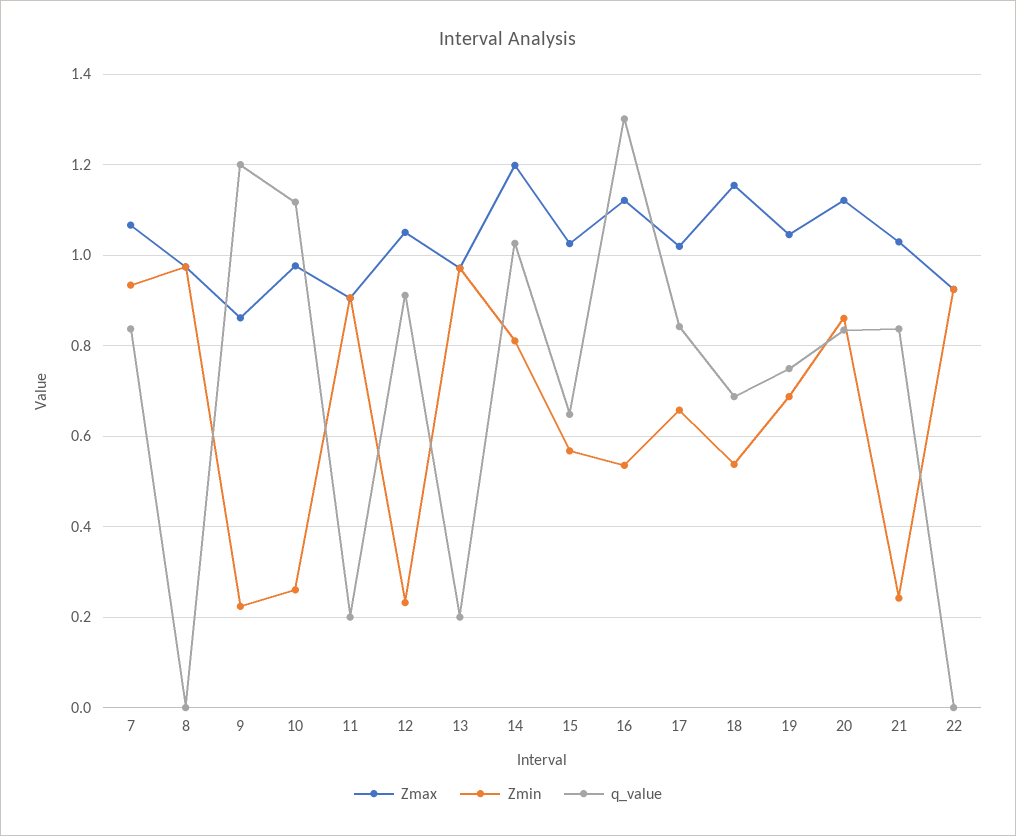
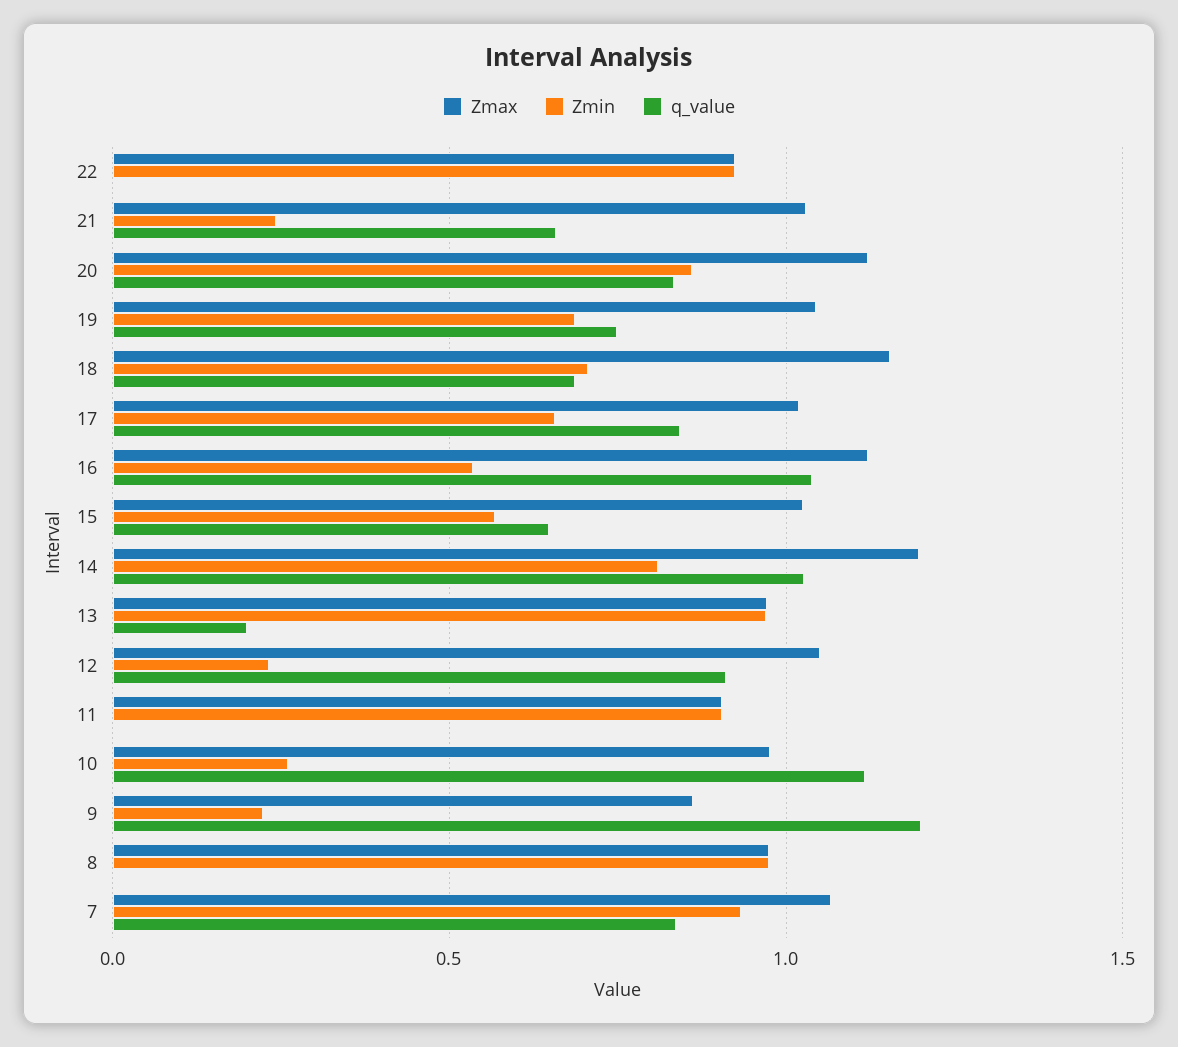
q_value, 11: 0.2 -> 0
q_value, 16: 1.3 -> 1.05
Zmin, 18: 0.54 -> 0.7
q_value, 21: 0.84 -> 0.65

